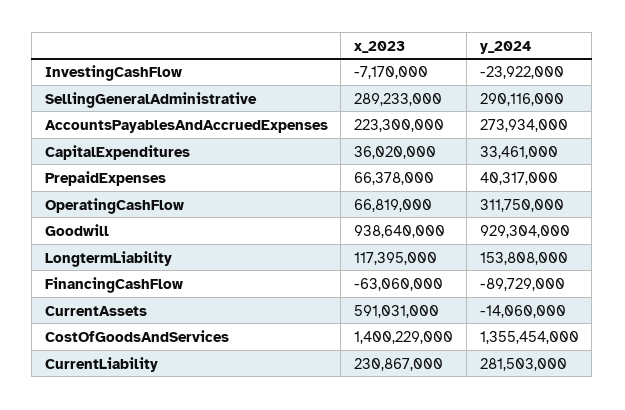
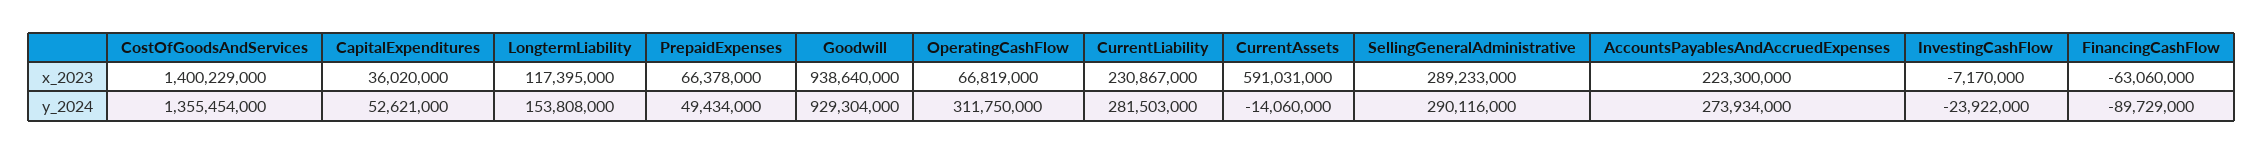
y_2024, CapitalExpenditures: 33461000 -> 52621000
y_2024, PrepaidExpenses: 40317000 -> 49434000

